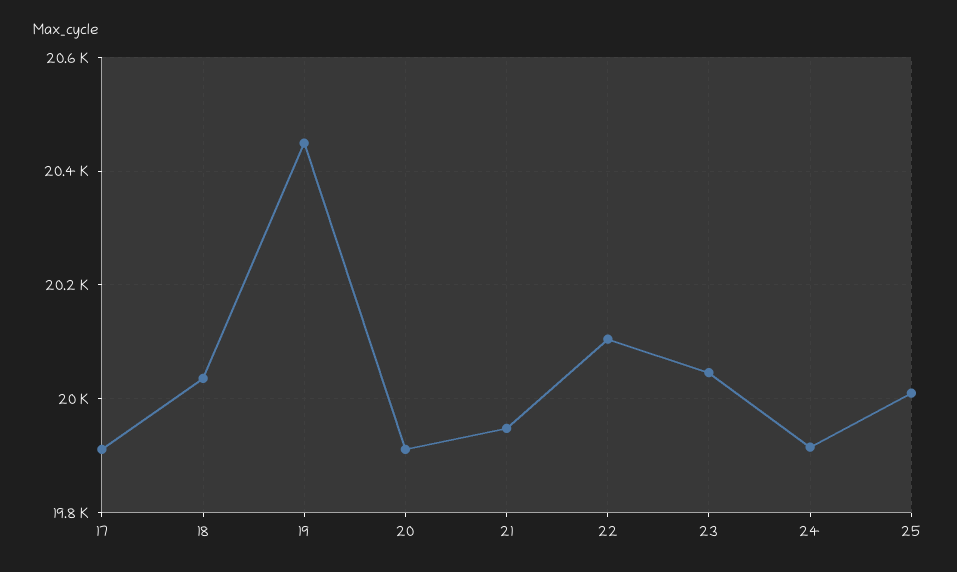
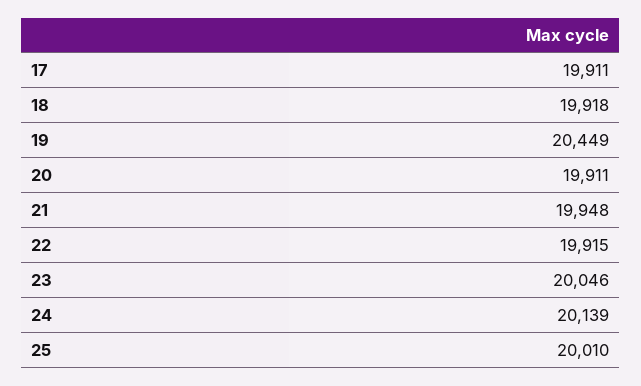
18: 20040 -> 19918
22: 20100 -> 19915
24: 19920 -> 20139

